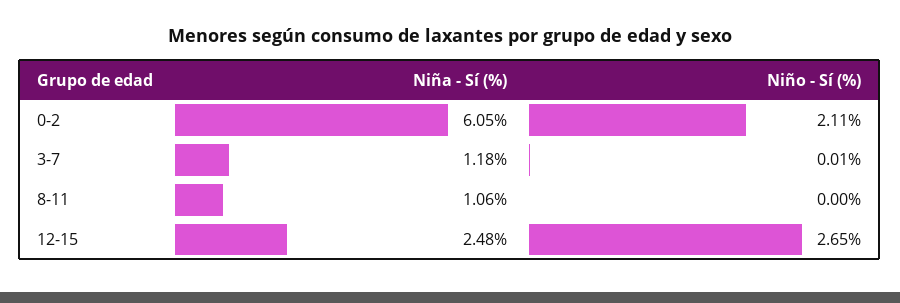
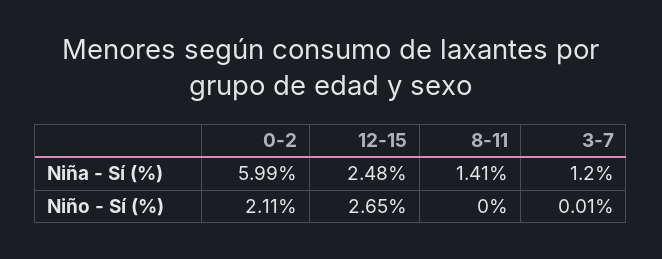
Niña - Sí (%), 0-2: 6.05 -> 5.99
Niña - Sí (%), 3-7: 1.18 -> 1.2
Niña - Sí (%), 8-11: 1.06 -> 1.41

